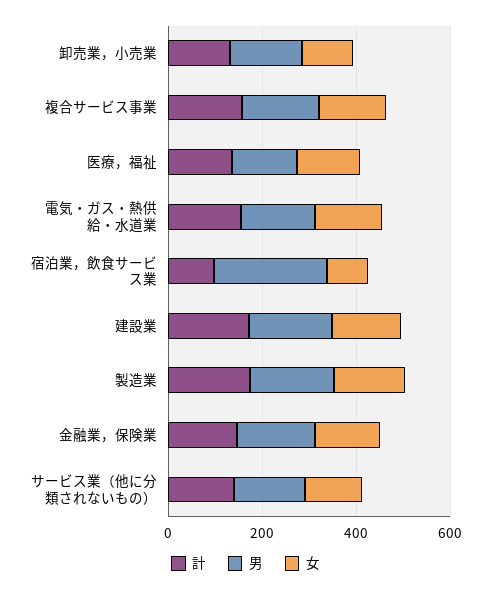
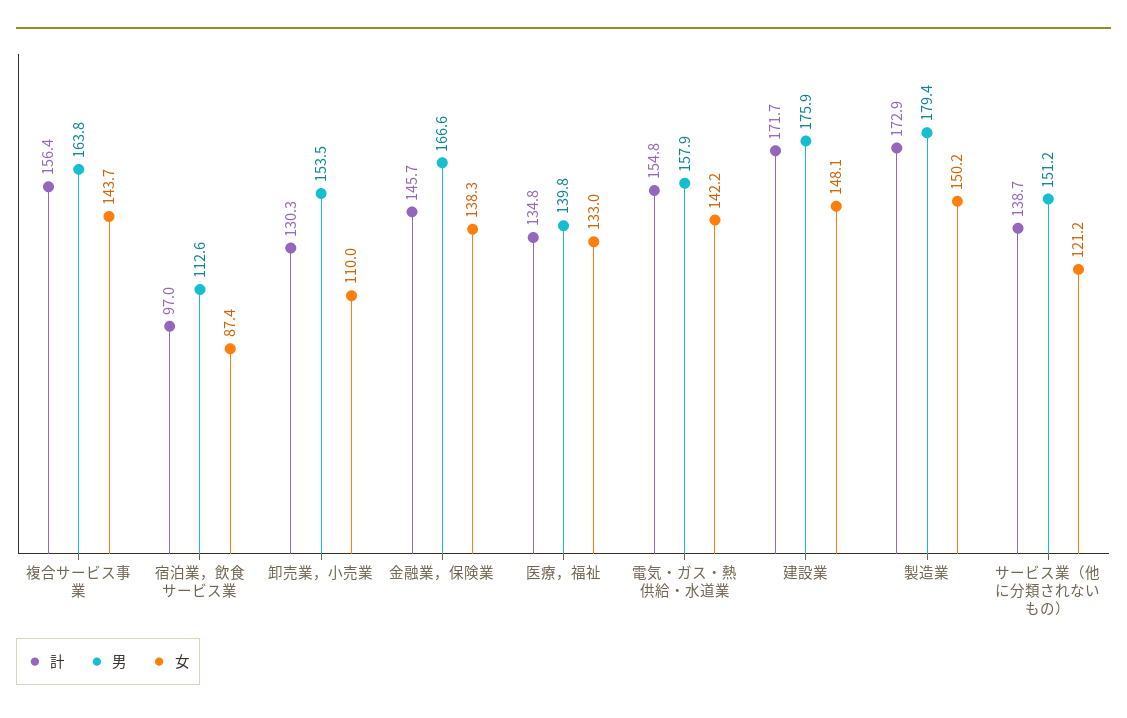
男, 宿泊業，飲食サービス業: 250 -> 112.6

